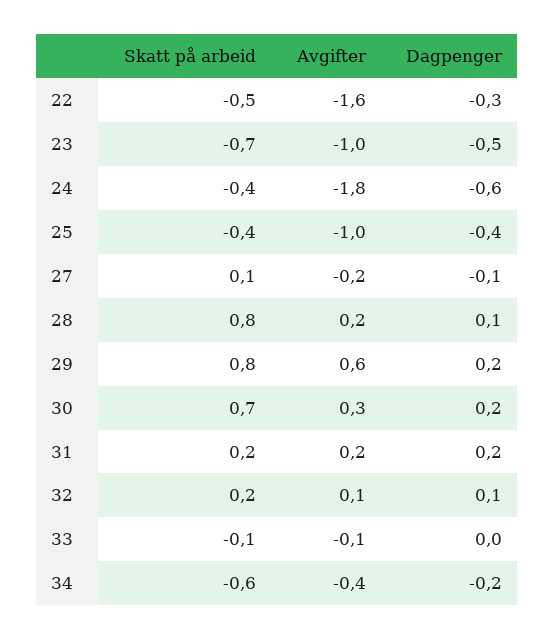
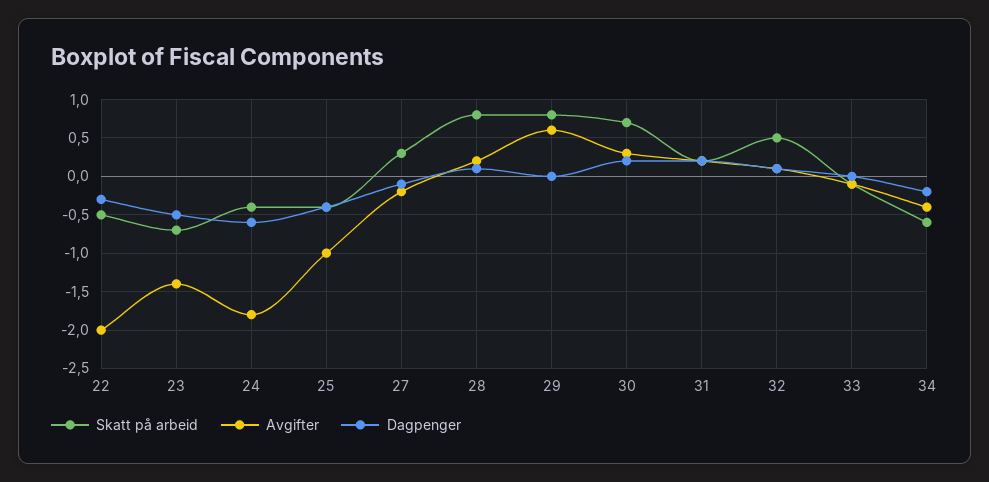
Avgifter, 22: -1.6 -> -2
Avgifter, 23: -1 -> -1.4
Skatt på arbeid, 27: 0.1 -> 0.3
Dagpenger, 29: 0.2 -> 0
Skatt på arbeid, 32: 0.2 -> 0.5

